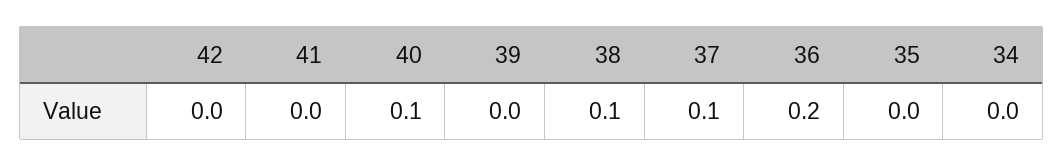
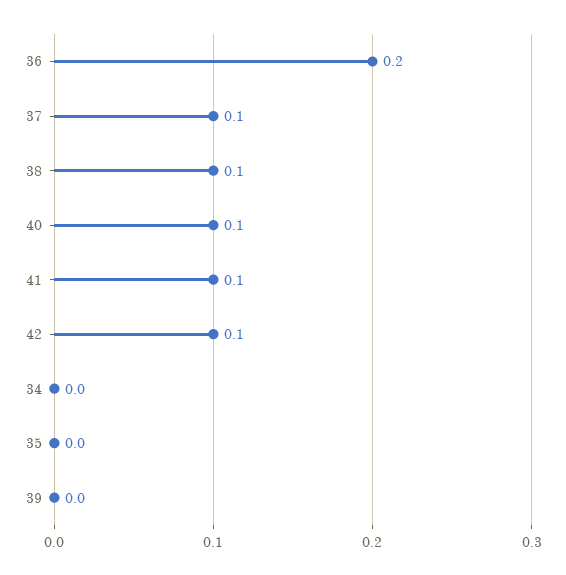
42: 0 -> 0.1
41: 0 -> 0.1

